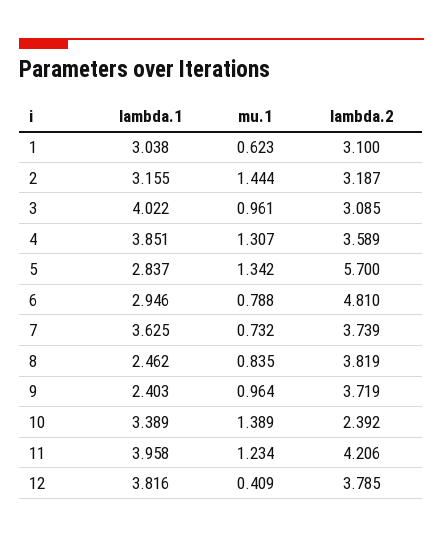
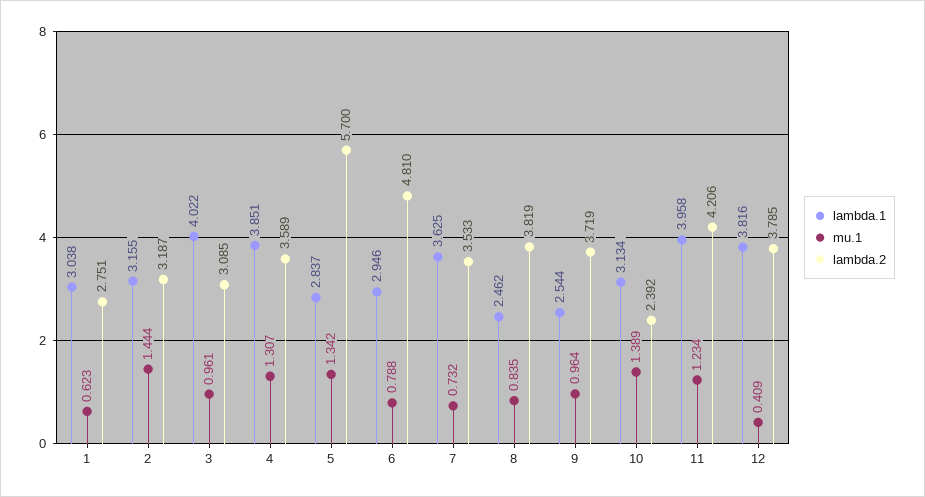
lambda.2, 1: 3.1 -> 2.751
lambda.2, 7: 3.739 -> 3.533
lambda.1, 9: 2.403 -> 2.544
lambda.1, 10: 3.389 -> 3.134

